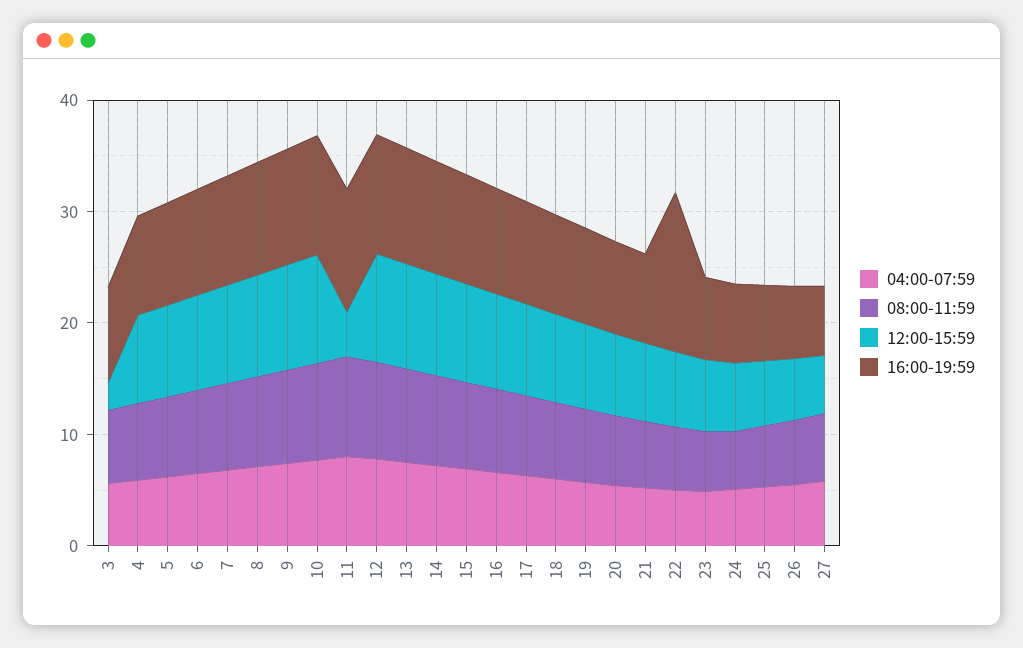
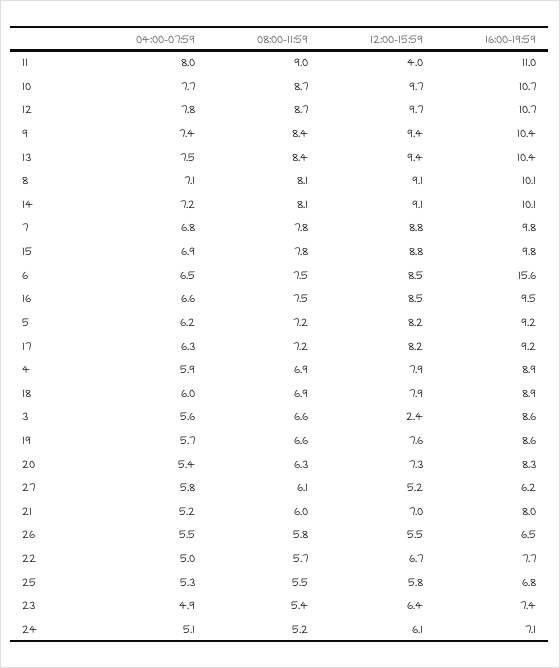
16:00-19:59, 6: 10 -> 15.6
16:00-19:59, 22: 14 -> 7.7

